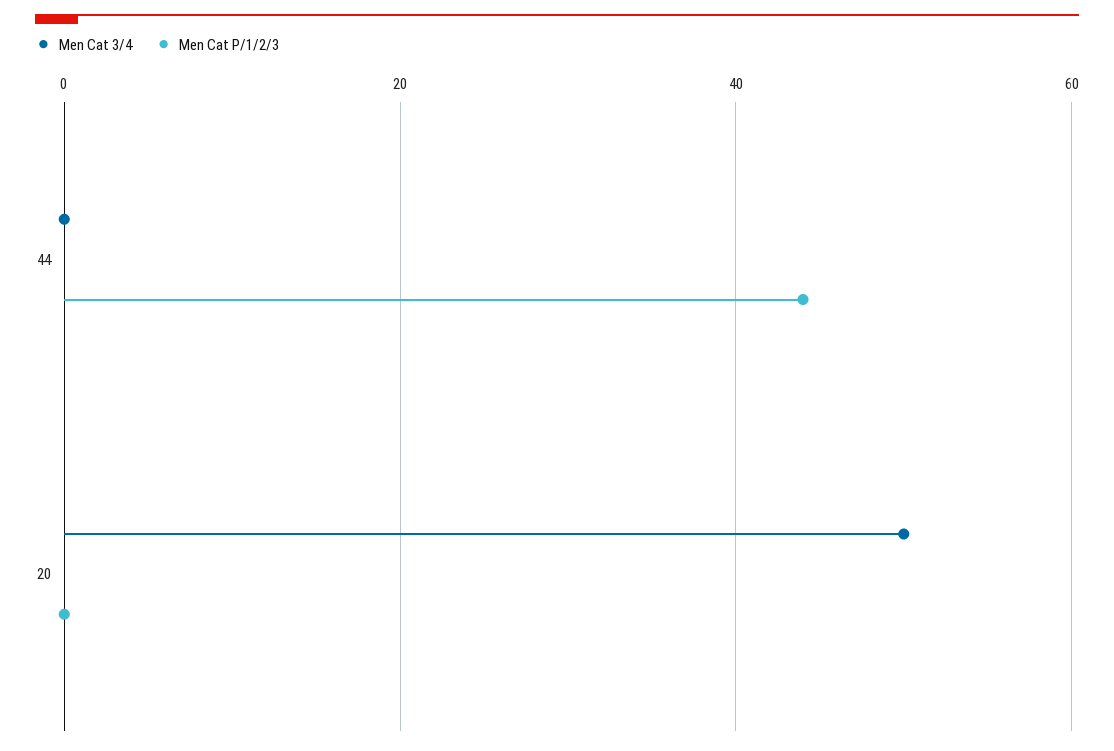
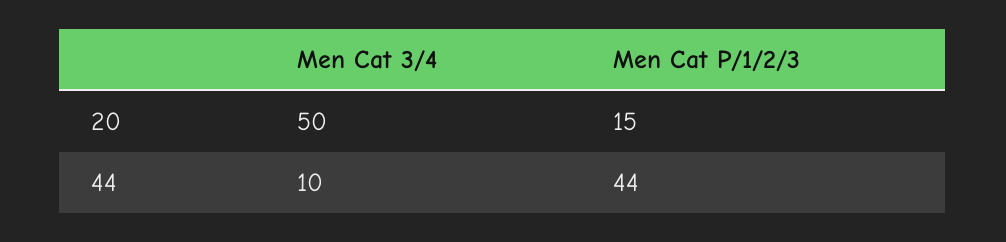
Men Cat 3/4, 44: 0 -> 10
Men Cat P/1/2/3, 20: 0 -> 15

